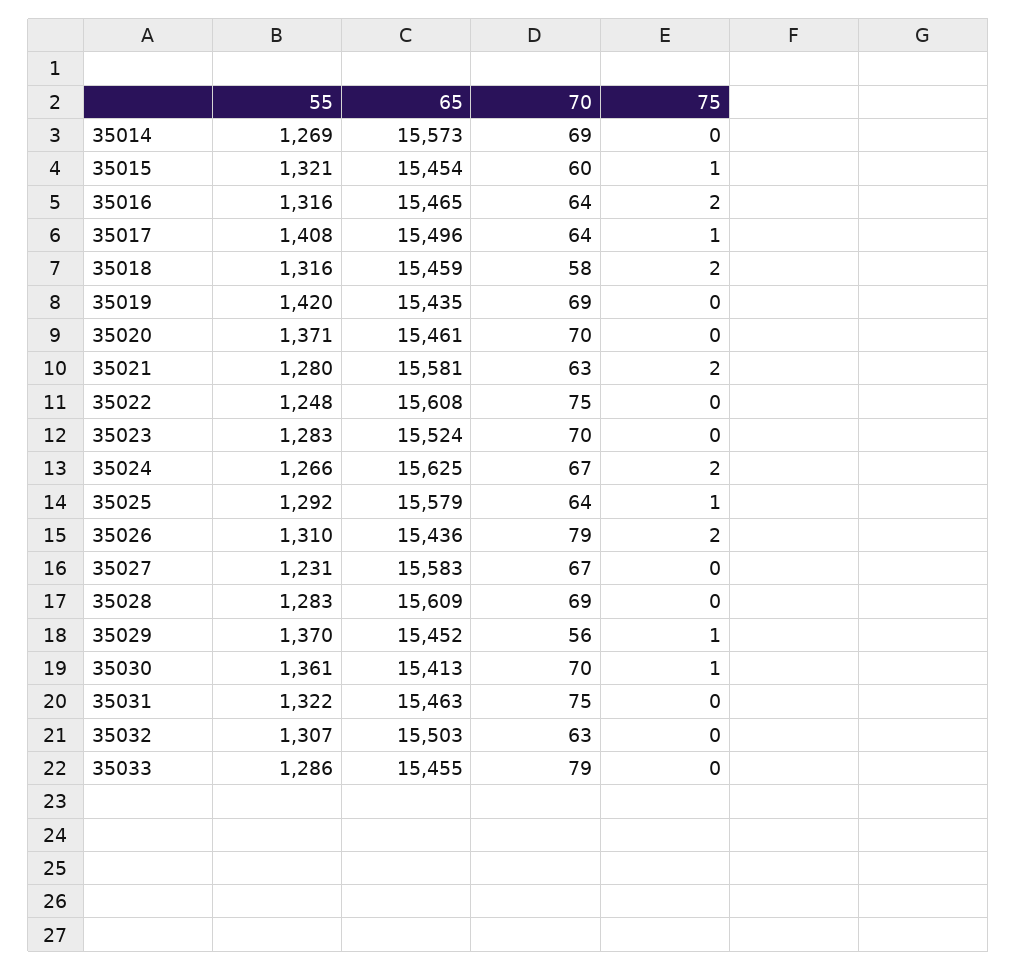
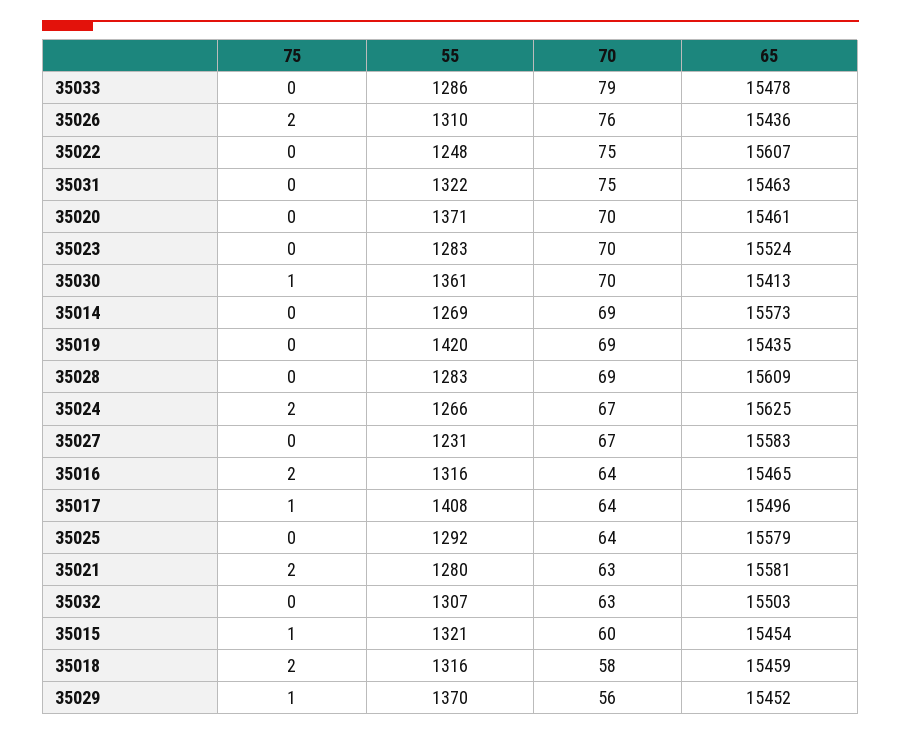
65, 35022: 15608 -> 15607
75, 35025: 1 -> 0
70, 35026: 79 -> 76
65, 35033: 15455 -> 15478

